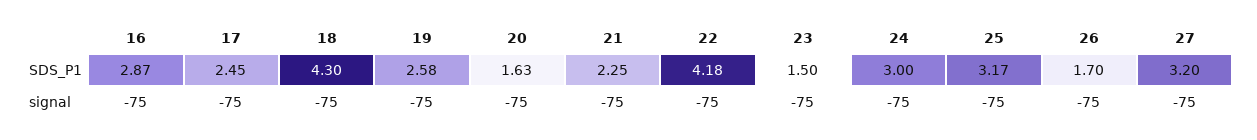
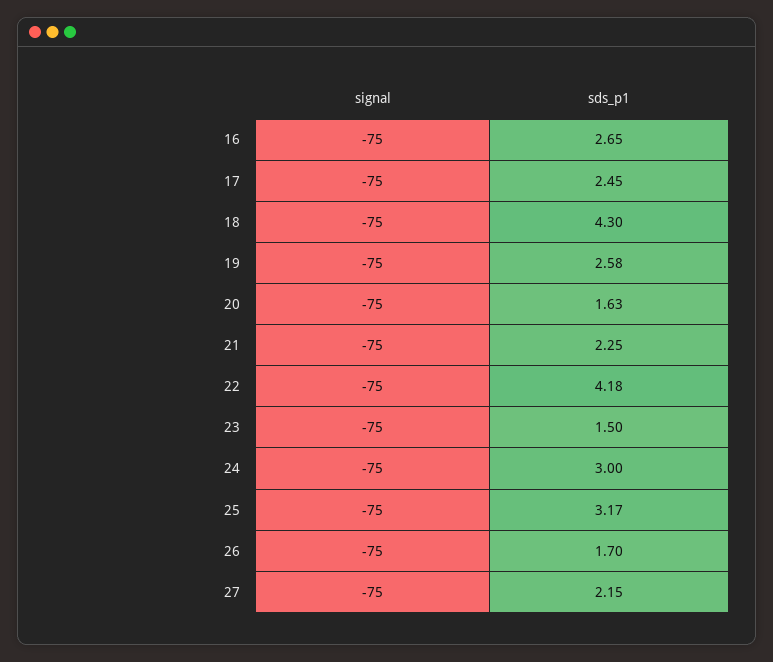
16, SDS_P1: 2.87 -> 2.65
27, SDS_P1: 3.2 -> 2.15

